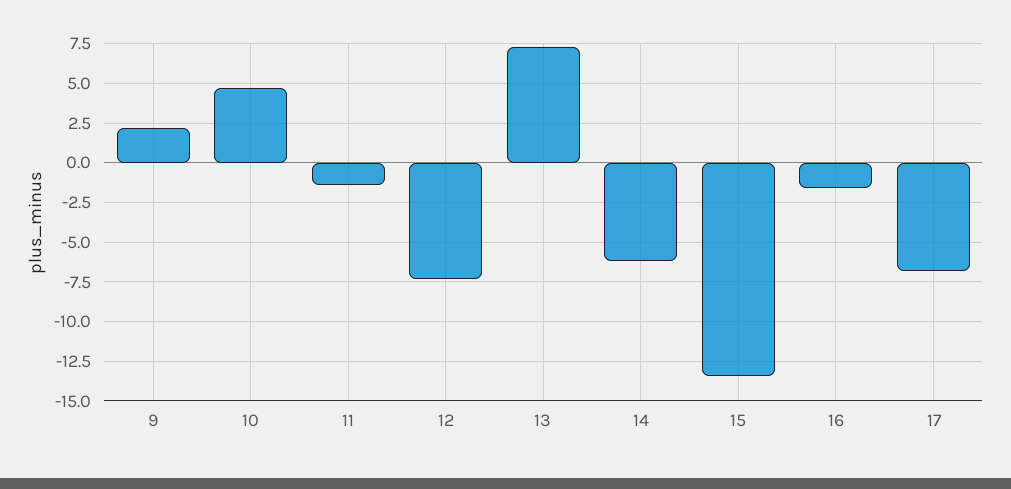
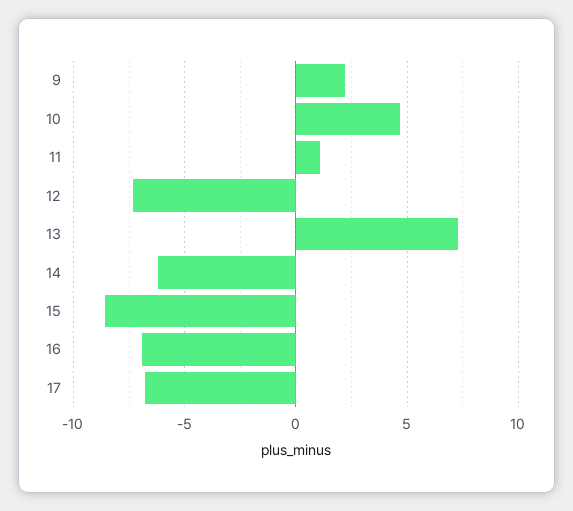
11: -1.5 -> 1
15: -13.5 -> -8.5
16: -1.5 -> -7

